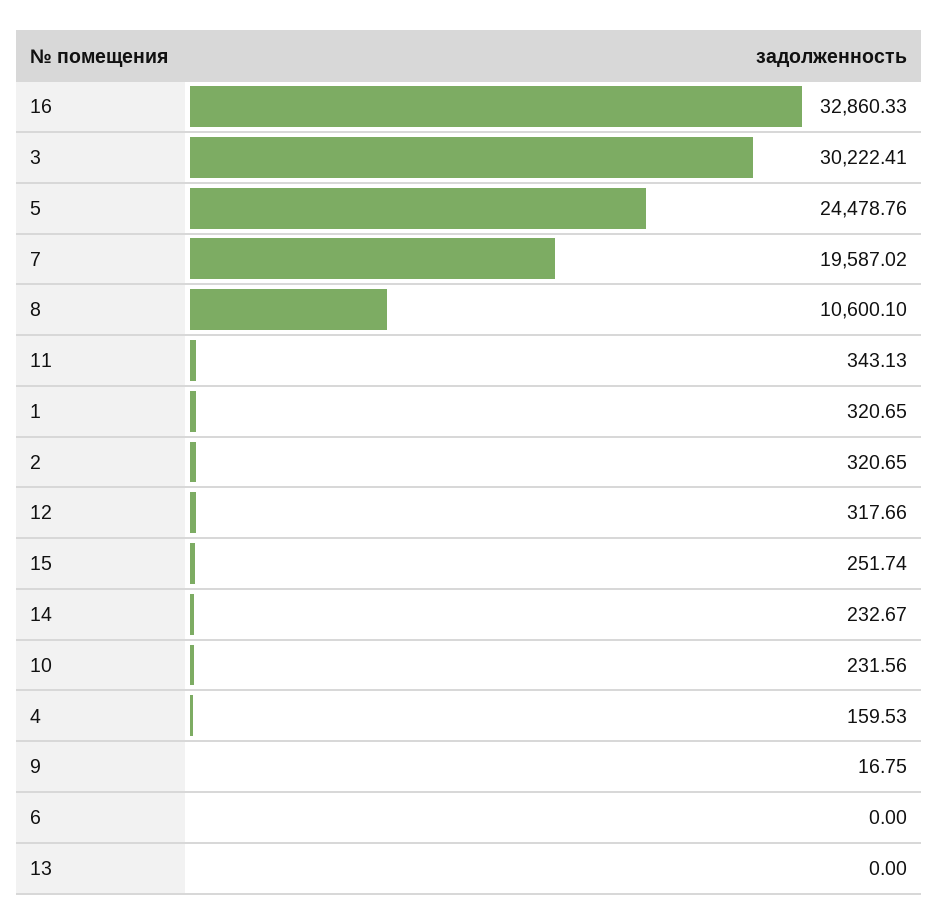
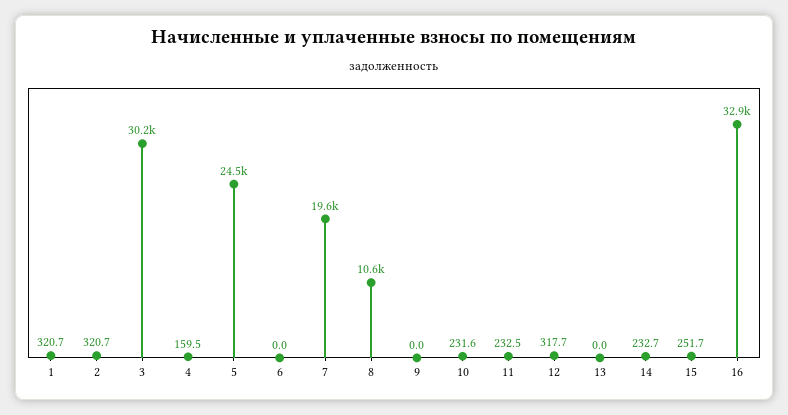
11: 343.13 -> 232.5
9: 16.75 -> 0

